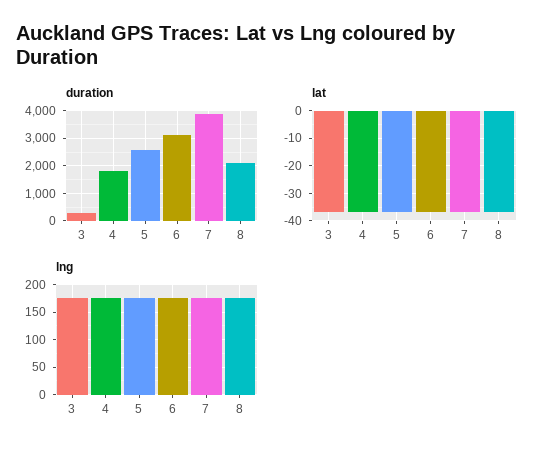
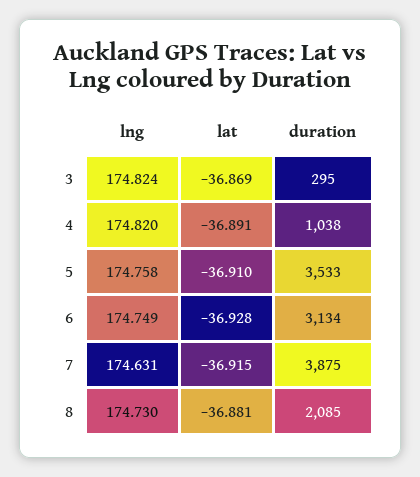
duration, 4: 1750 -> 1038
duration, 5: 2500 -> 3533

